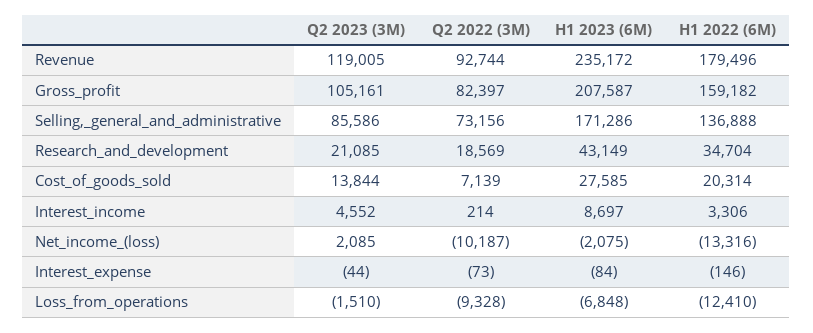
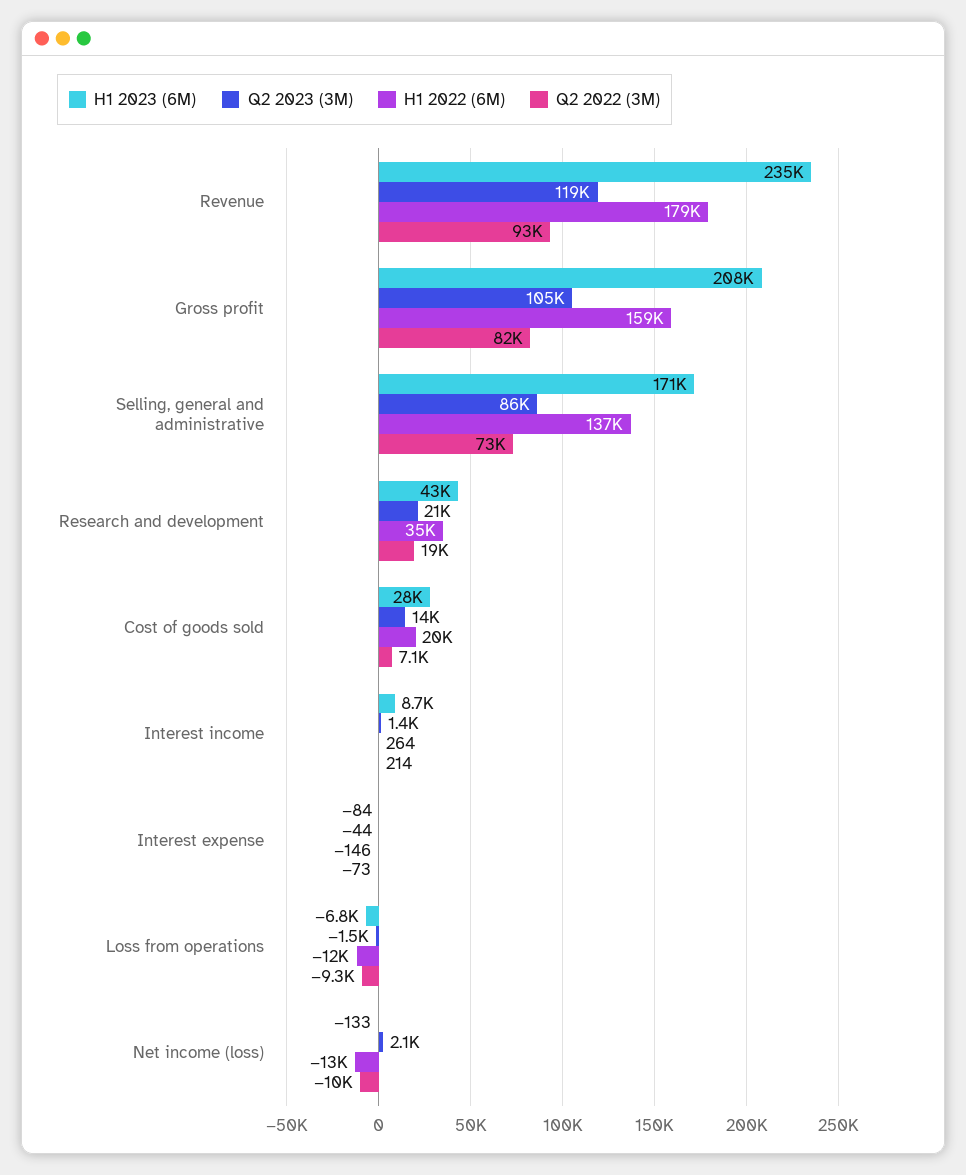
Q2 2023 (3M), Interest_income: 4552 -> 1400
H1 2022 (6M), Interest_income: 3306 -> 264
H1 2023 (6M), Net_income_(loss): -2075 -> -133

